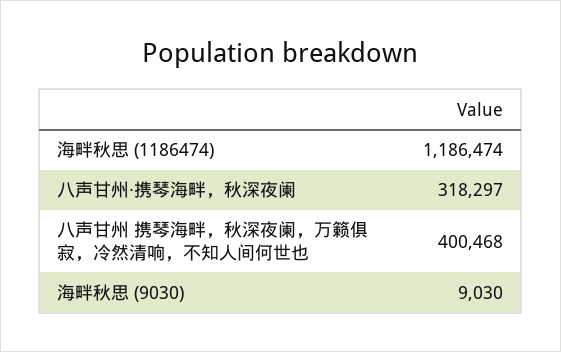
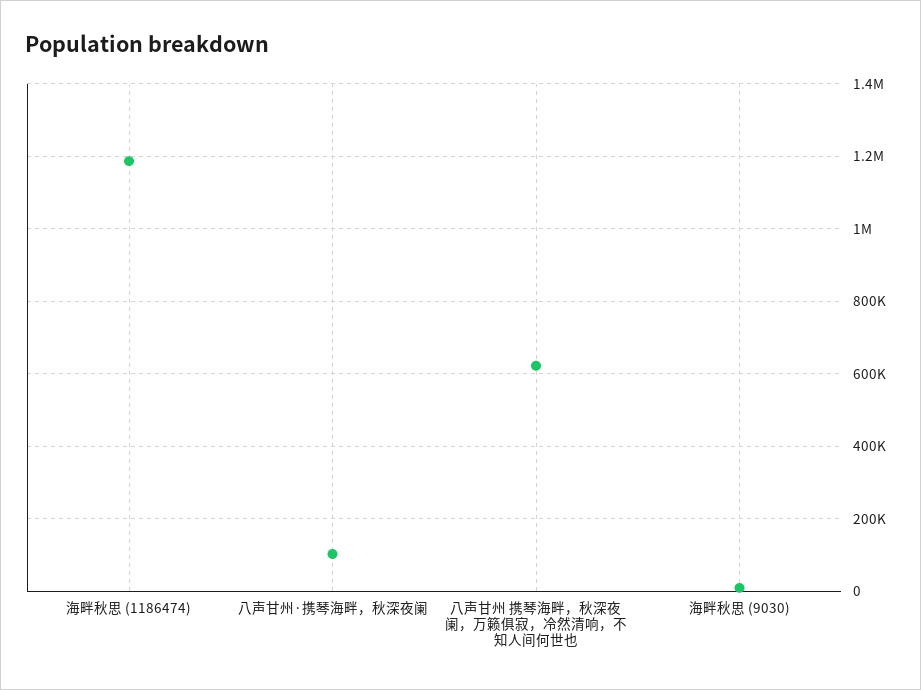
八声甘州·携琴海畔，秋深夜阑: 318297 -> 100000
八声甘州 携琴海畔，秋深夜阑，万籁俱寂，冷然清响，不知人间何世也: 400468 -> 620000

